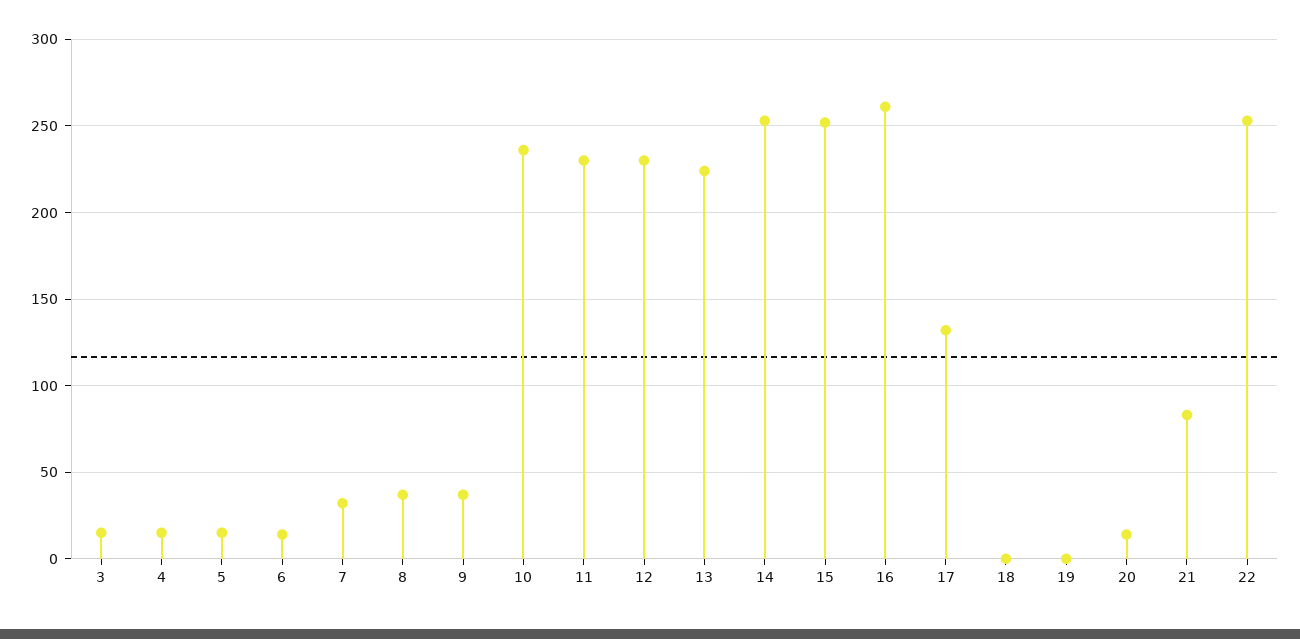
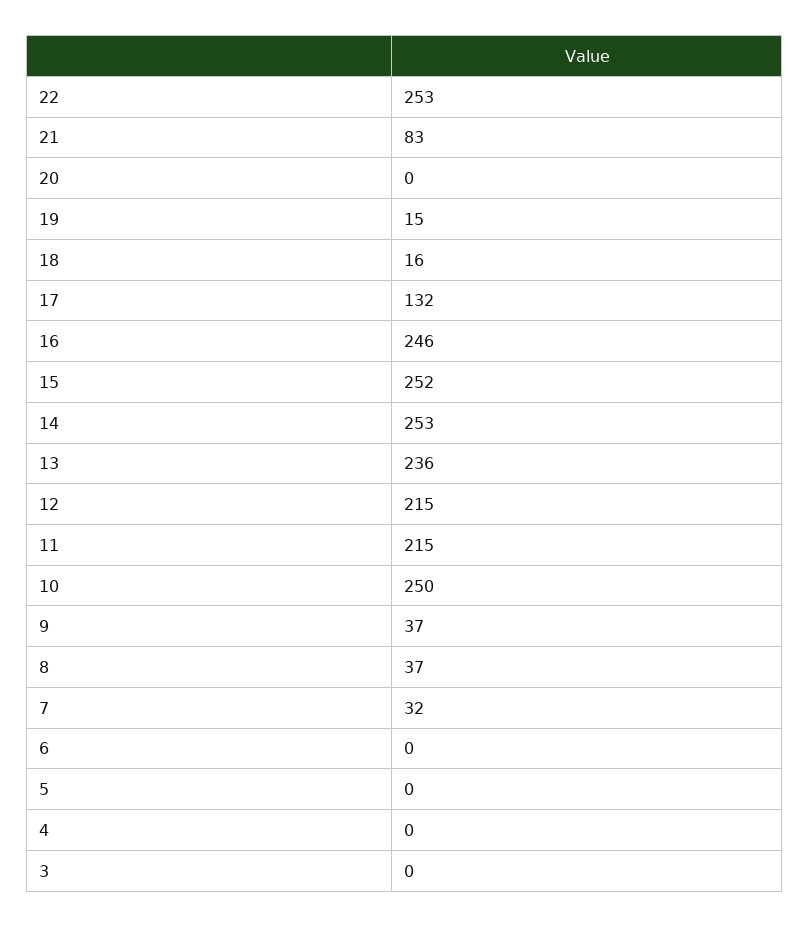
3: 15 -> 0
4: 15 -> 0
5: 15 -> 0
6: 15 -> 0
10: 235 -> 250
11: 230 -> 215
12: 230 -> 215
13: 225 -> 236
16: 260 -> 246
18: 0 -> 16
19: 0 -> 15
20: 15 -> 0

